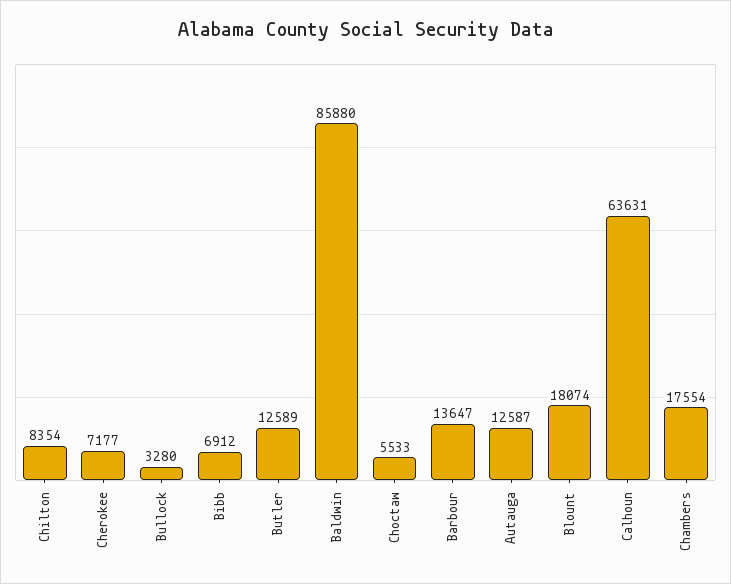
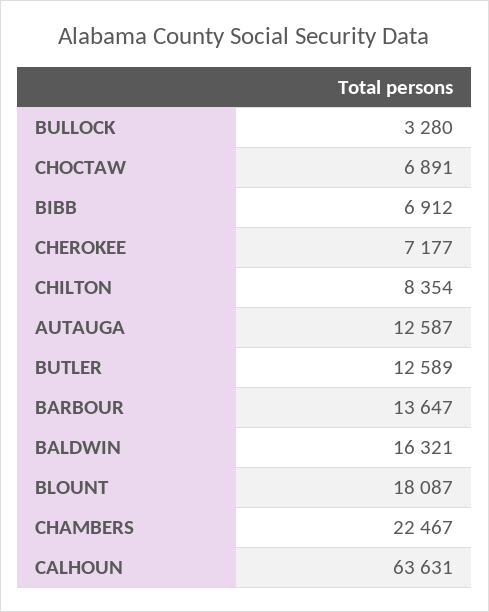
Baldwin: 85880 -> 16321
Choctaw: 5533 -> 6891
Blount: 18074 -> 18087
Chambers: 17554 -> 22467

